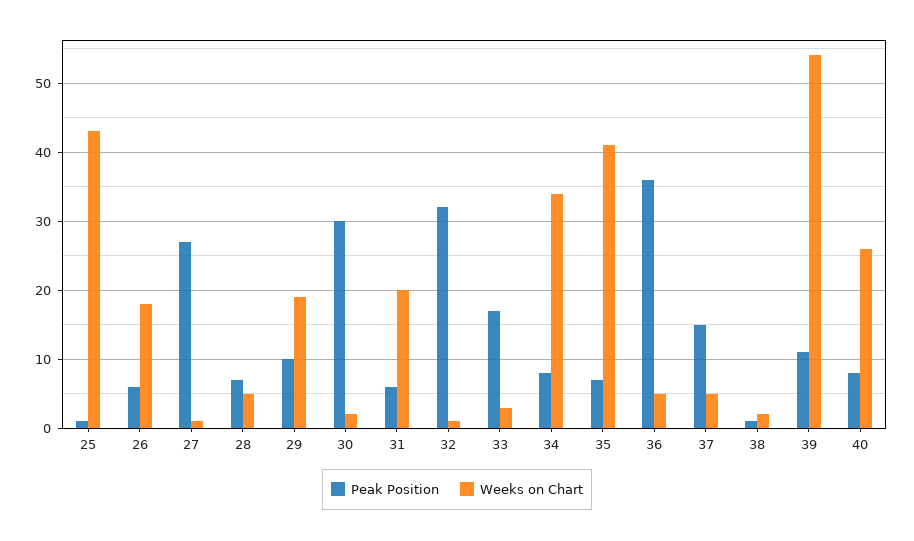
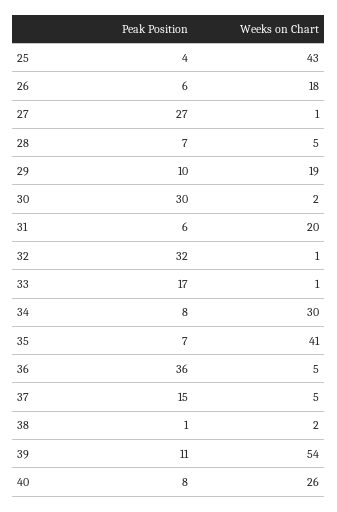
Peak Position, 25: 1 -> 4
Weeks on Chart, 33: 3 -> 1
Weeks on Chart, 34: 34 -> 30

